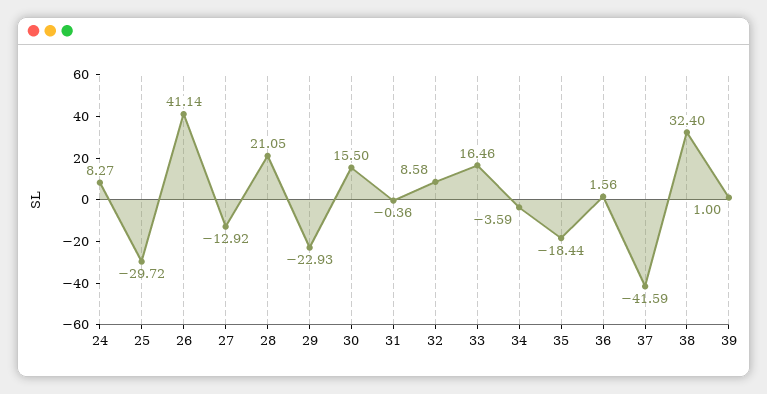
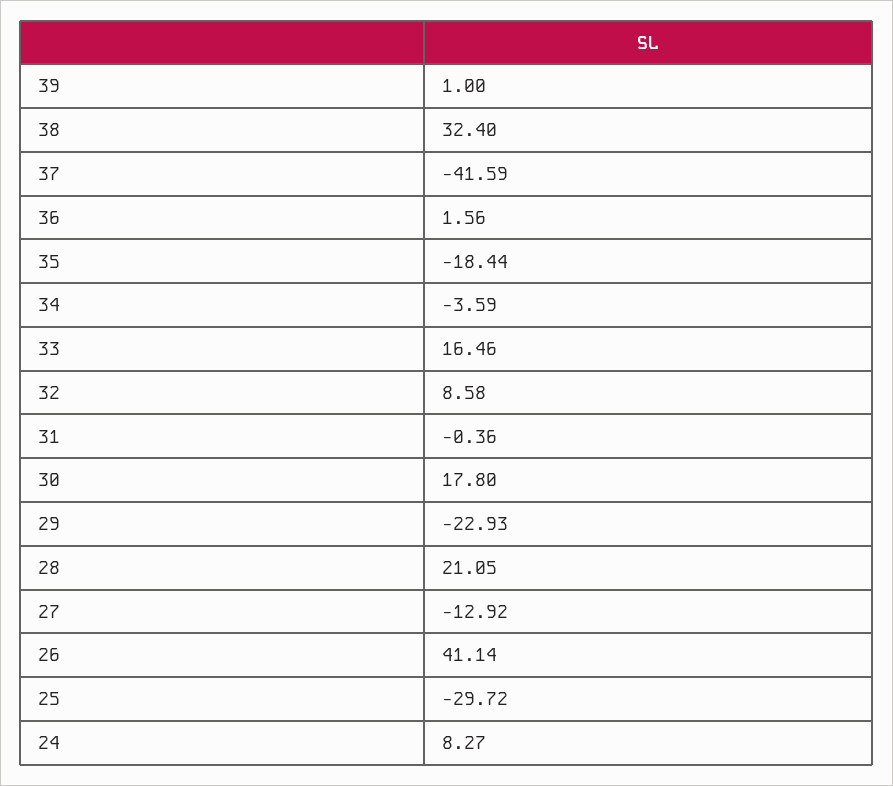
30: 15.5 -> 17.8

